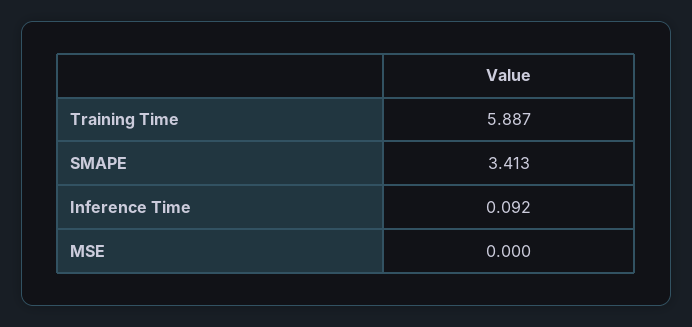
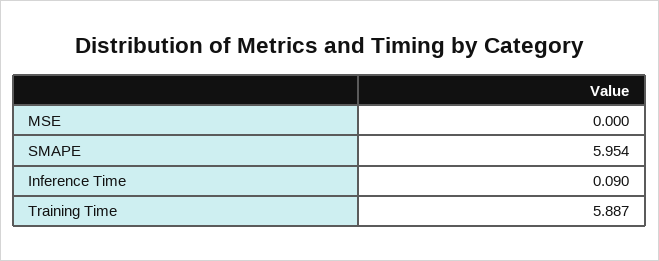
SMAPE: 3.413 -> 5.954
Inference Time: 0.092 -> 0.09

